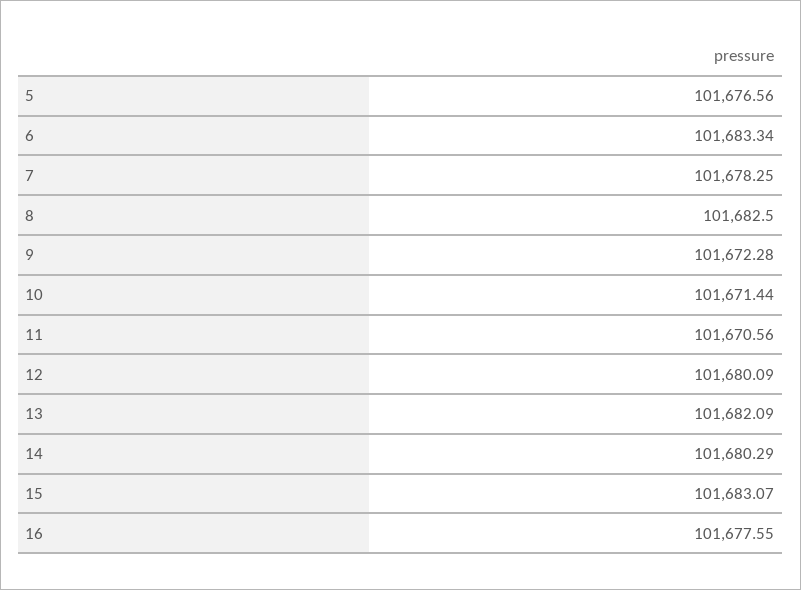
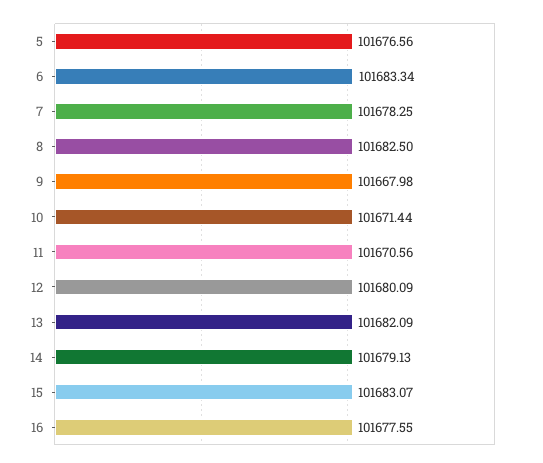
9: 101672.28 -> 101667.98
14: 101680.29 -> 101679.13

